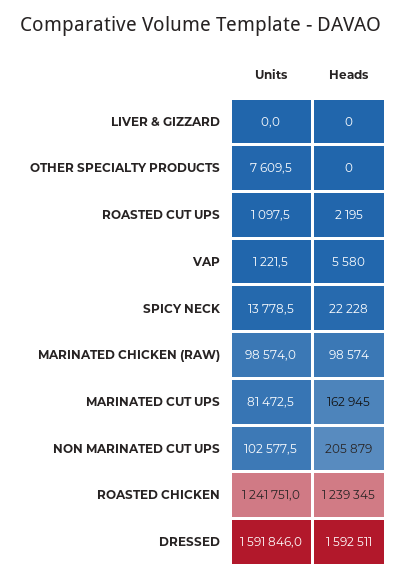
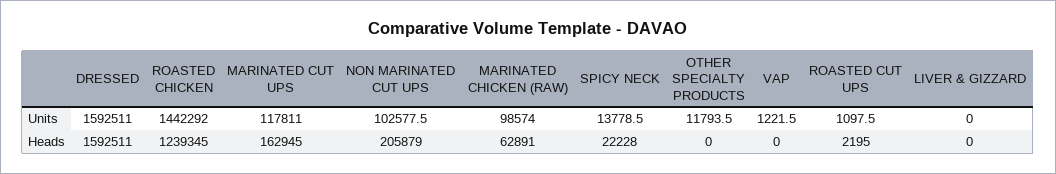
Units, OTHER SPECIALTY PRODUCTS: 7609.5 -> 11793.5
Heads, VAP: 5580 -> 0
Heads, MARINATED CHICKEN (RAW): 98574 -> 62891
Units, MARINATED CUT UPS: 81472.5 -> 117811
Units, ROASTED CHICKEN: 1241751 -> 1442292
Units, DRESSED: 1591846 -> 1592511

